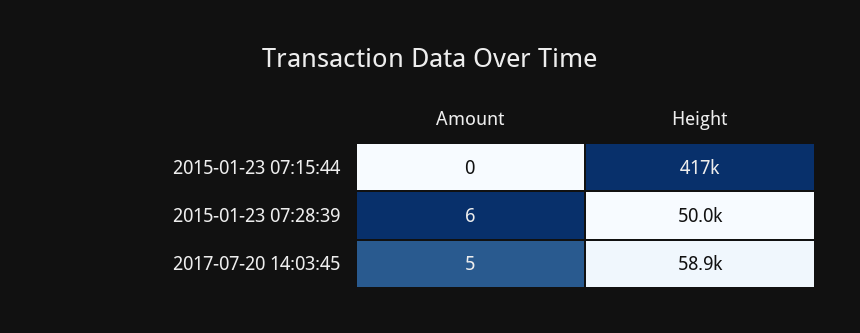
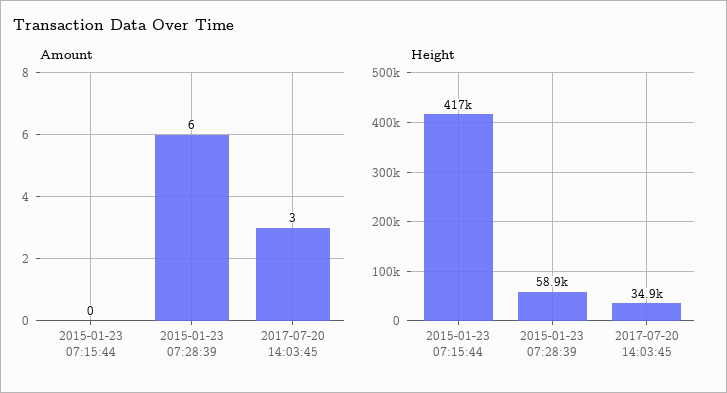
Height, 2015-01-23 07:28:39: 50000 -> 58900
Amount, 2017-07-20 14:03:45: 5 -> 3
Height, 2017-07-20 14:03:45: 58900 -> 34900

